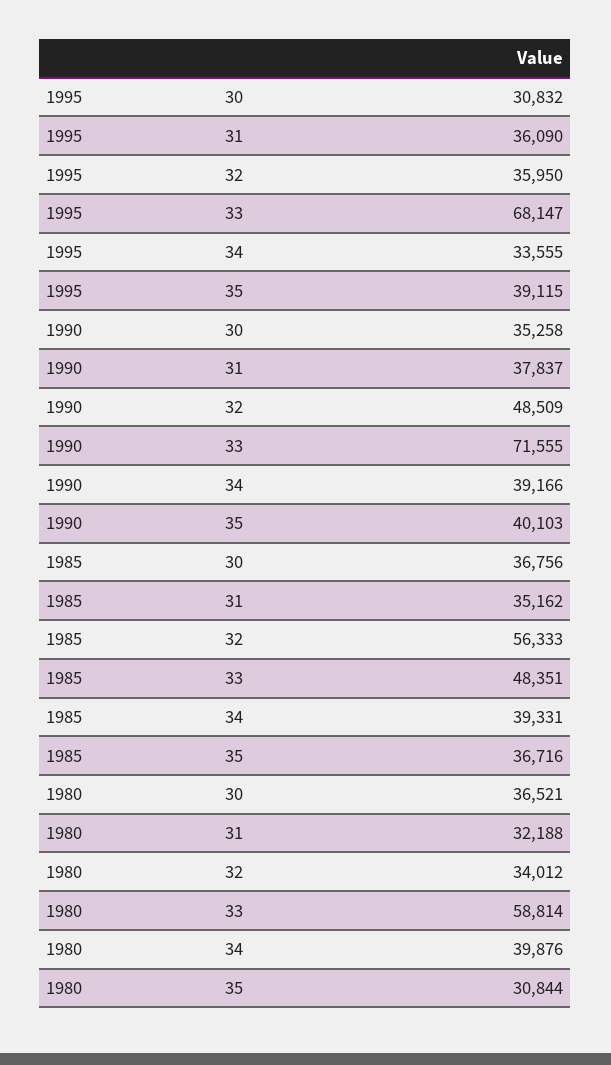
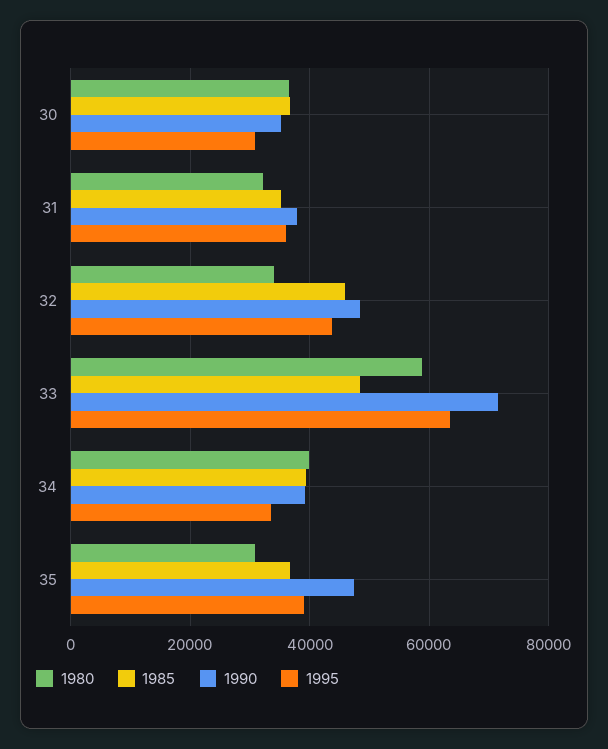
1995, 32: 35950 -> 44000
1995, 33: 68147 -> 64000
1990, 35: 40103 -> 48000
1985, 32: 56333 -> 46000

